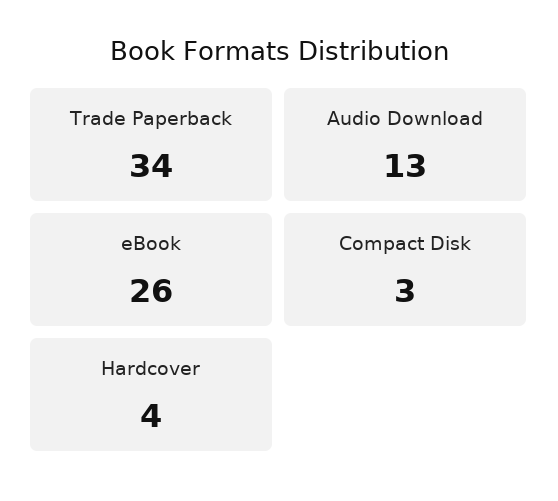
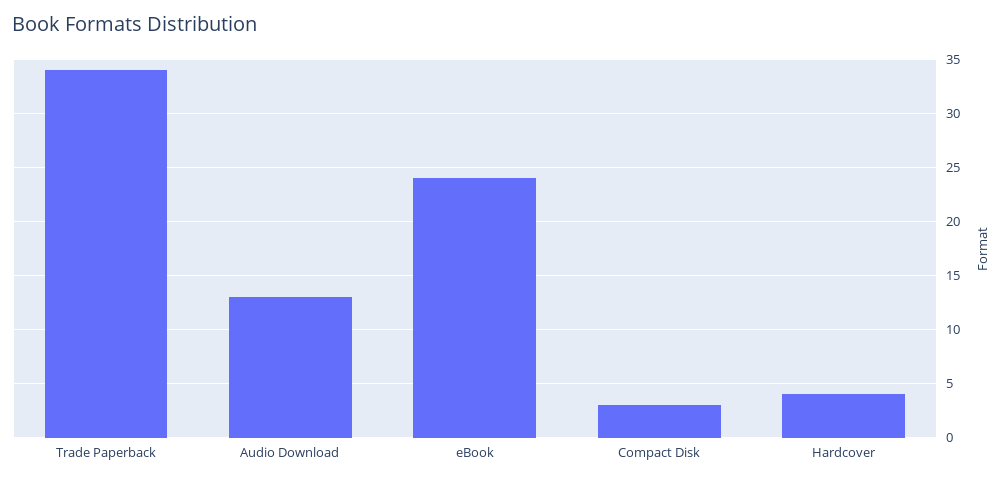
eBook: 26 -> 24

